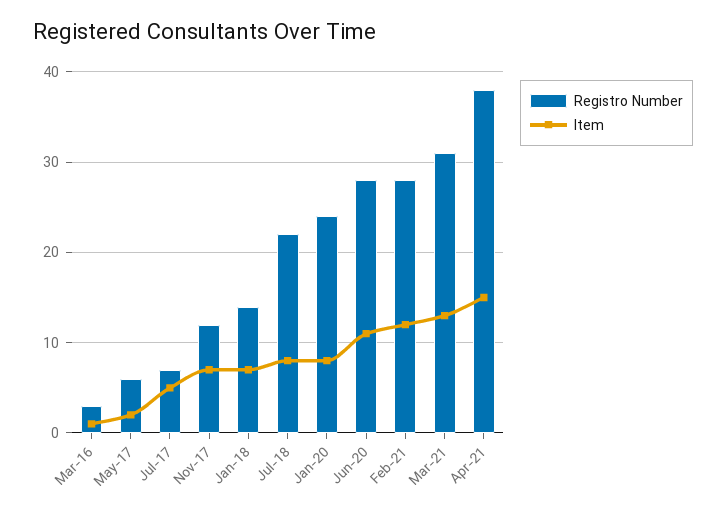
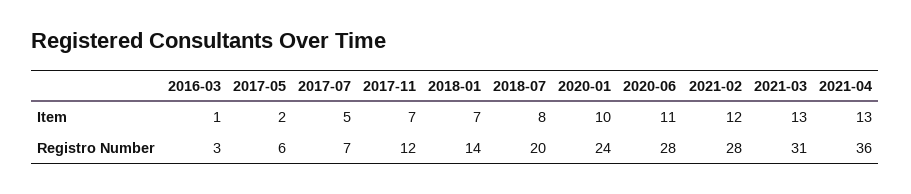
Registro Number, Jul-18: 22 -> 20
Item, Jan-20: 8 -> 10
Registro Number, Apr-21: 38 -> 36
Item, Apr-21: 15 -> 13

